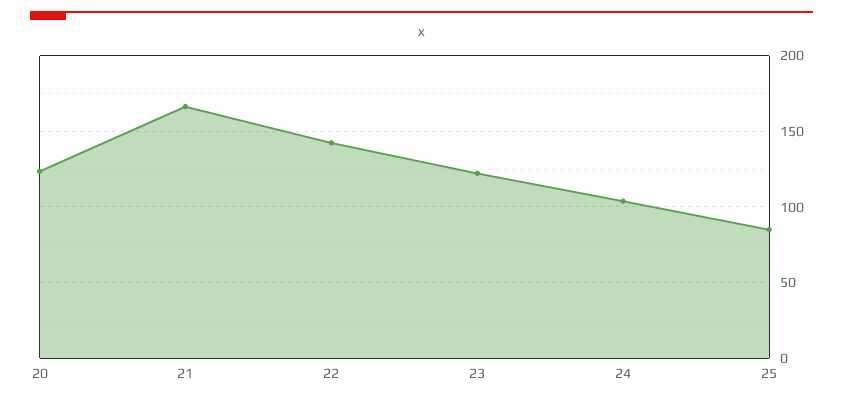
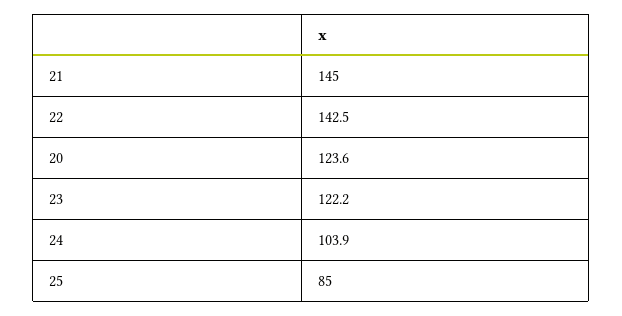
21: 165 -> 145

